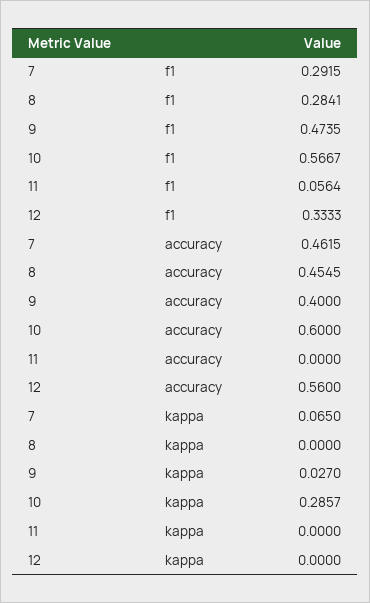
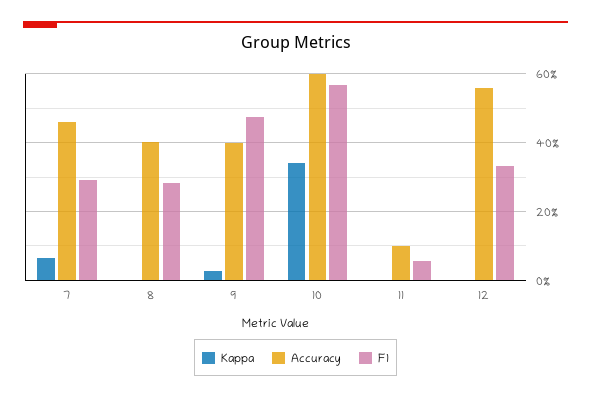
accuracy, 8: 0.4545 -> 0.4
accuracy, 11: 0 -> 0.1
kappa, 10: 0.2857 -> 0.34

